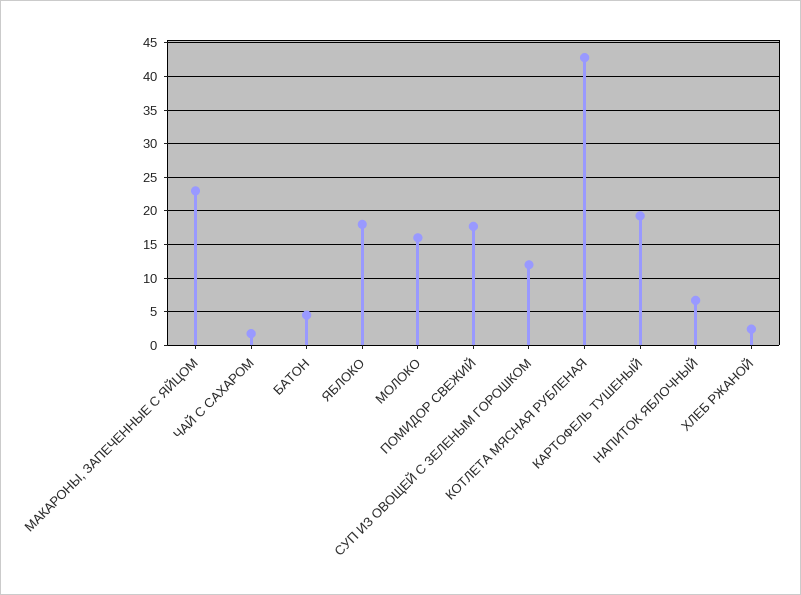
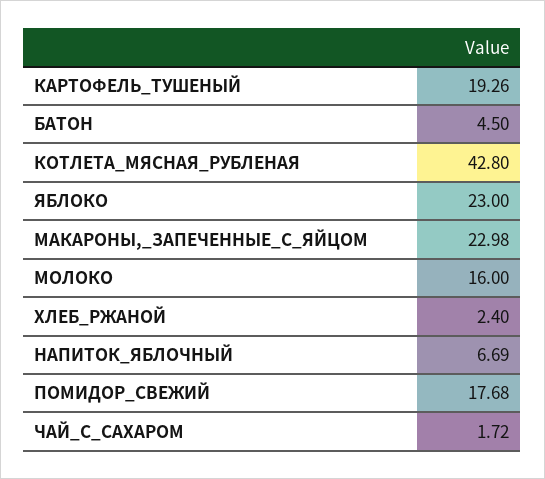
ЯБЛОКО: 18 -> 23
СУП ИЗ ОВОЩЕЙ С ЗЕЛЕНЫМ ГОРОШКОМ: 12 -> none

